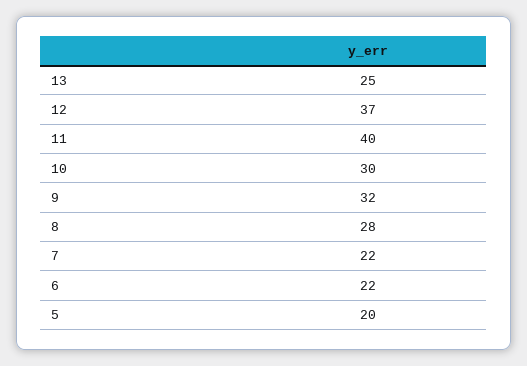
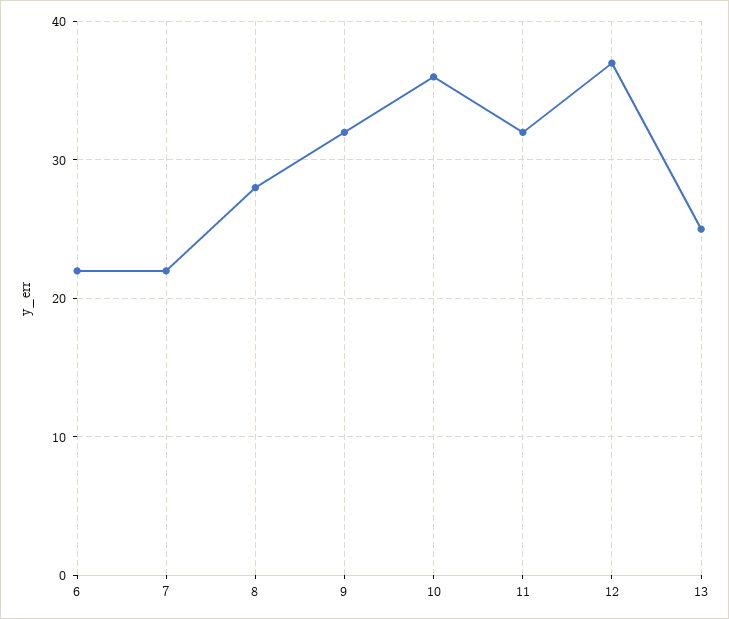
11: 40 -> 32
10: 30 -> 36
5: 20 -> none

